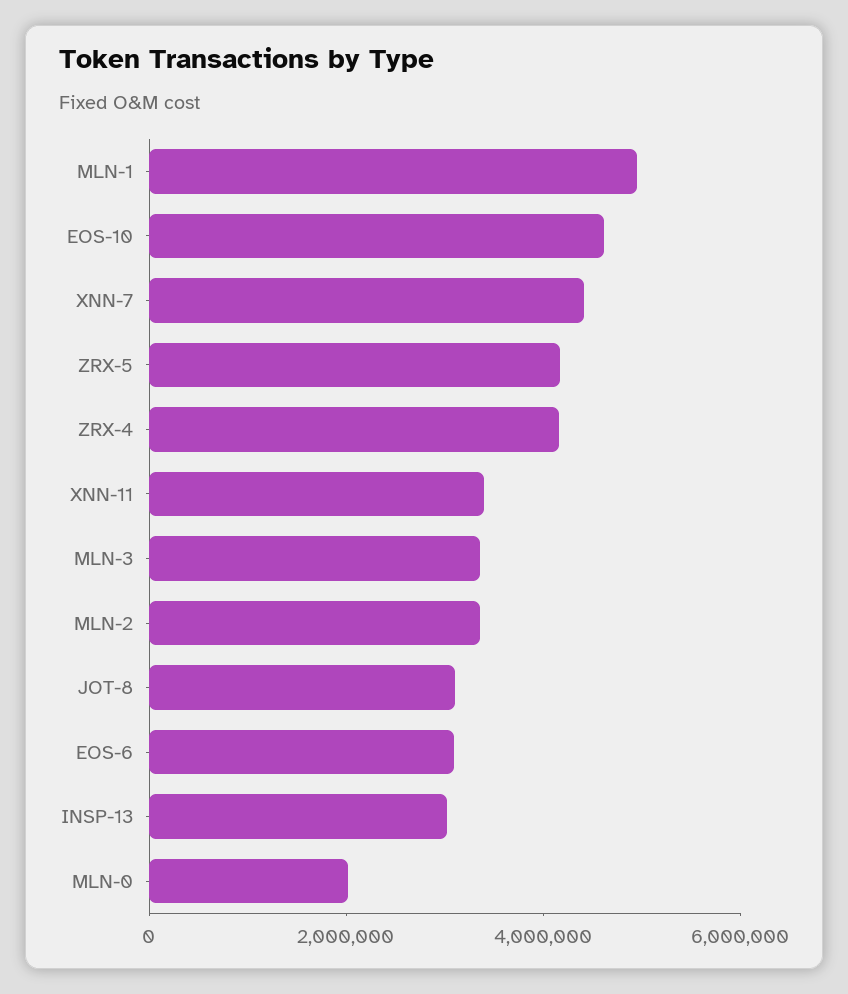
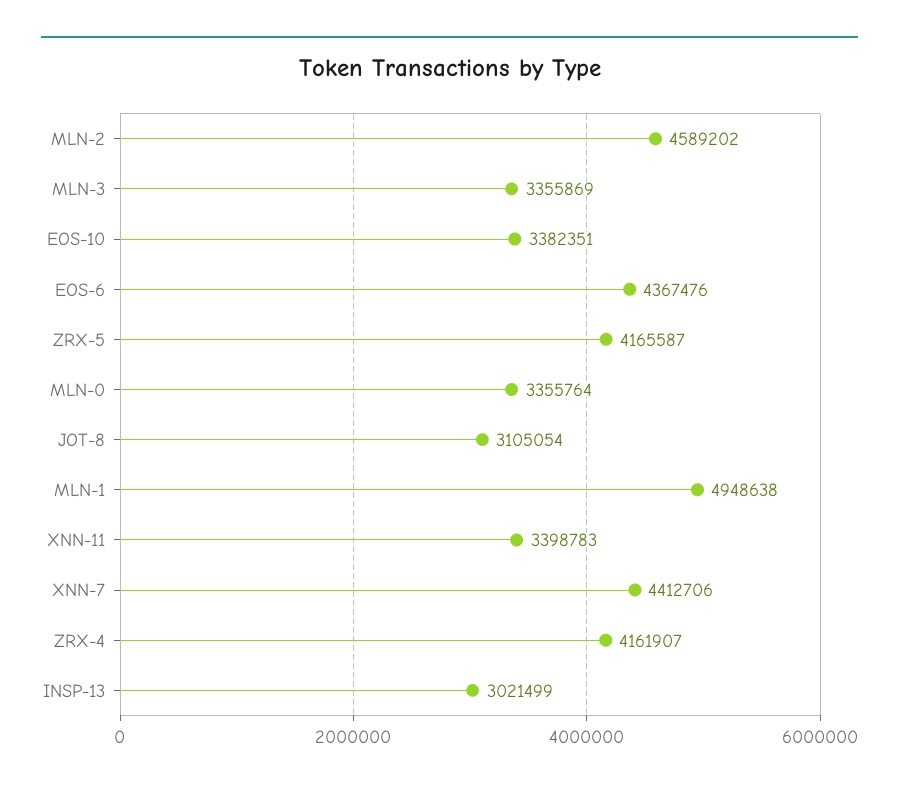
EOS-10: 4500000 -> 3382351
MLN-2: 3500000 -> 4589202
EOS-6: 3000000 -> 4367476
MLN-0: 2000000 -> 3355764

